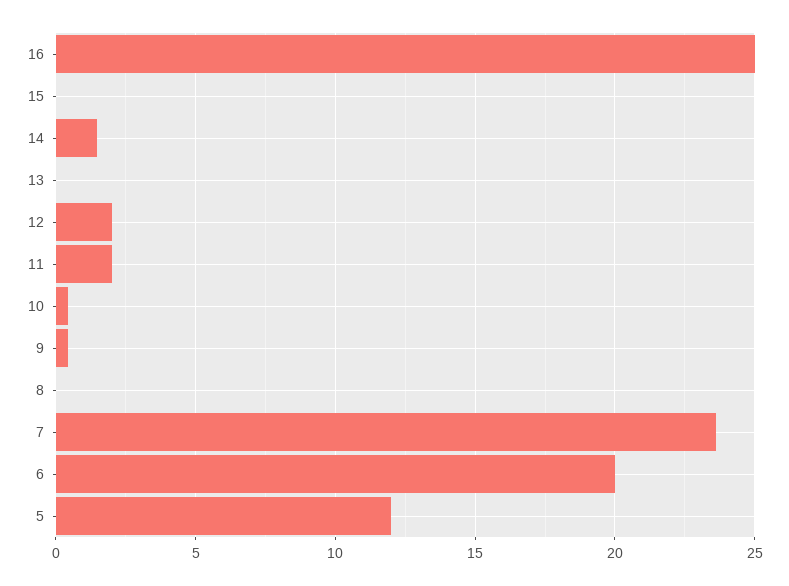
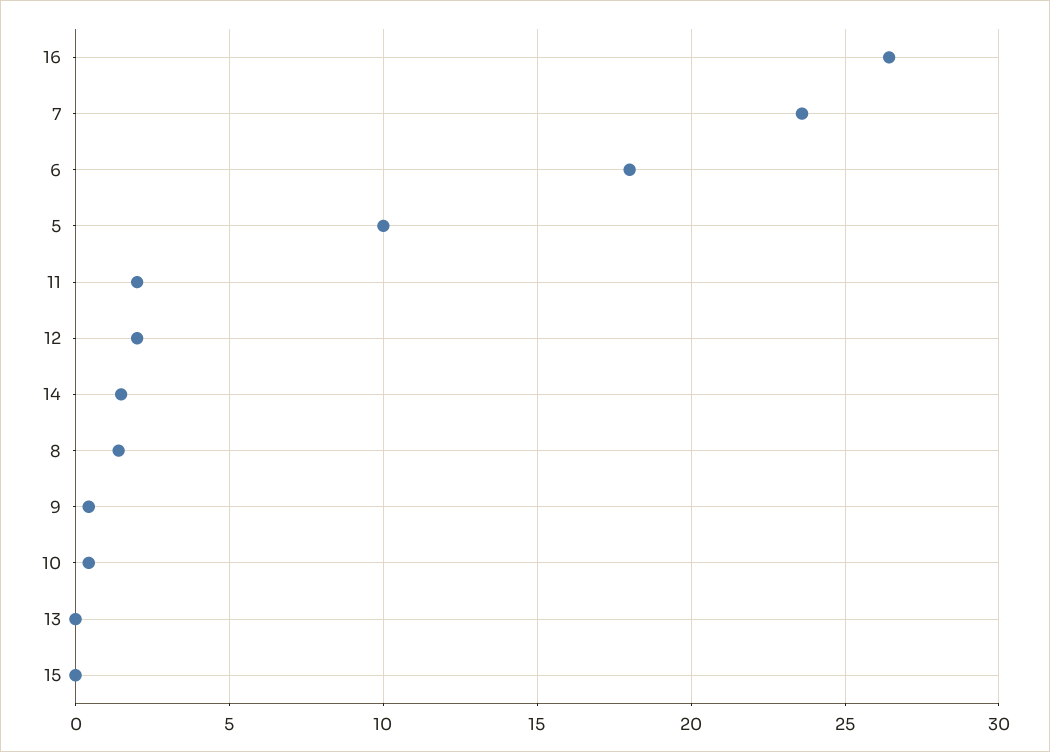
16: 25 -> 26.5
8: 0 -> 1.5
6: 20 -> 18
5: 12 -> 10

